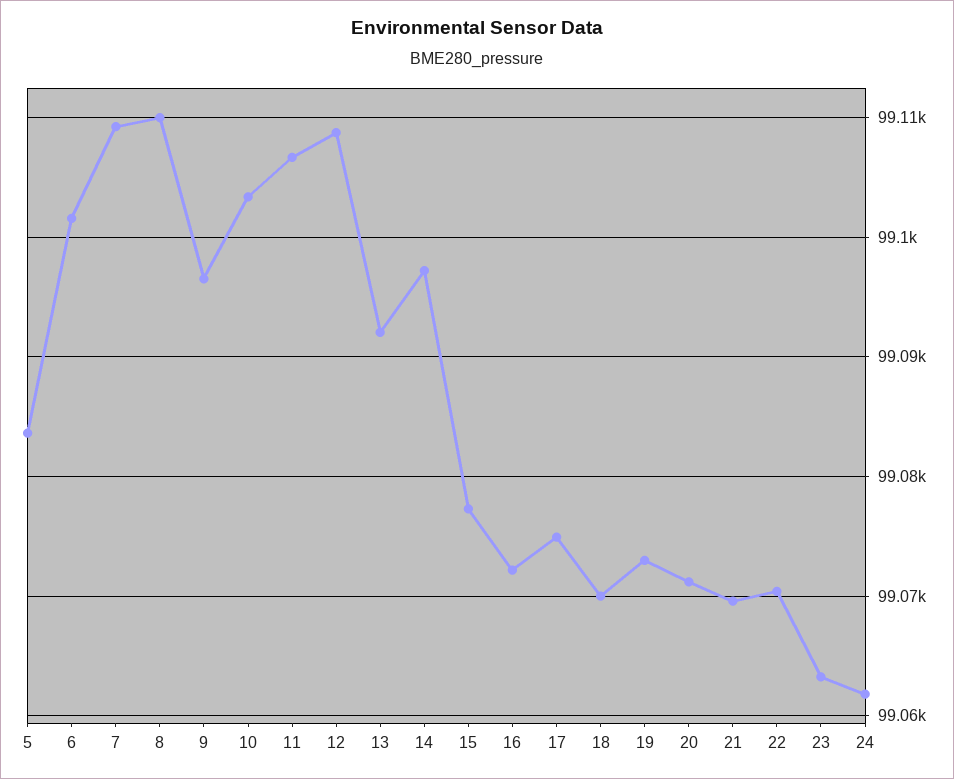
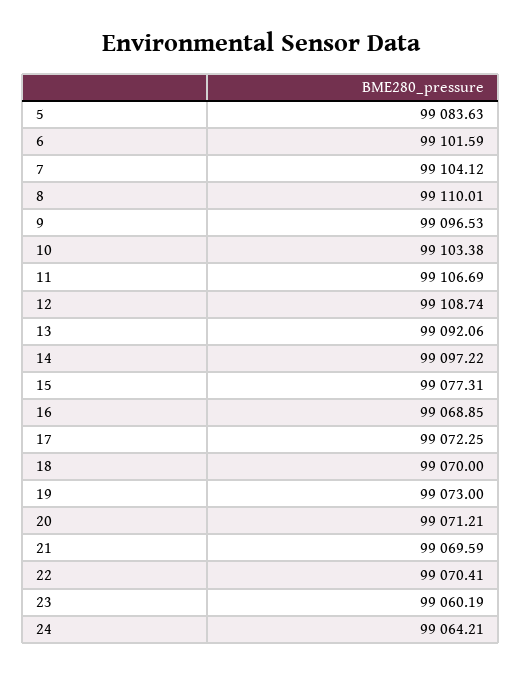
7: 99109 -> 99104.12
16: 99072 -> 99068.85
17: 99075 -> 99072.25
23: 99063 -> 99060.19
24: 99062 -> 99064.21

